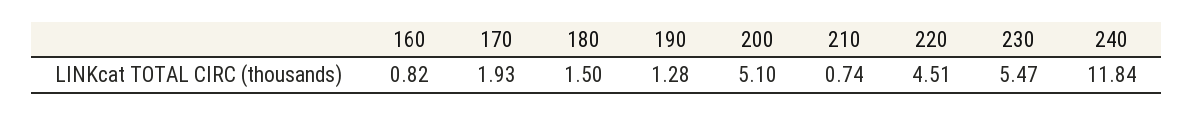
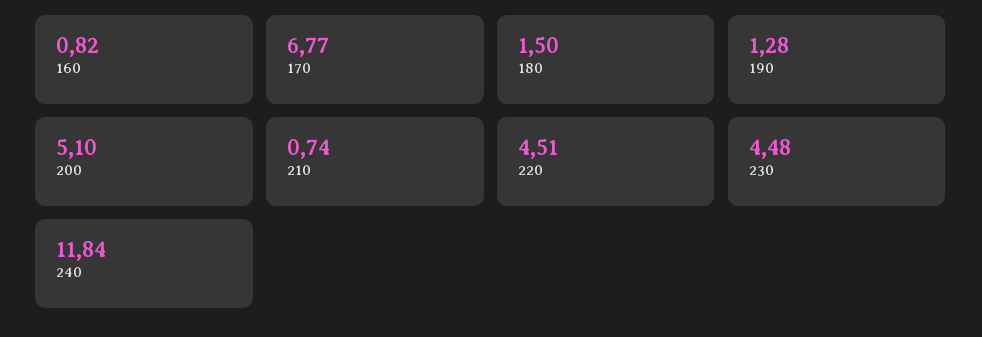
170: 1.93 -> 6.77
230: 5.47 -> 4.48

